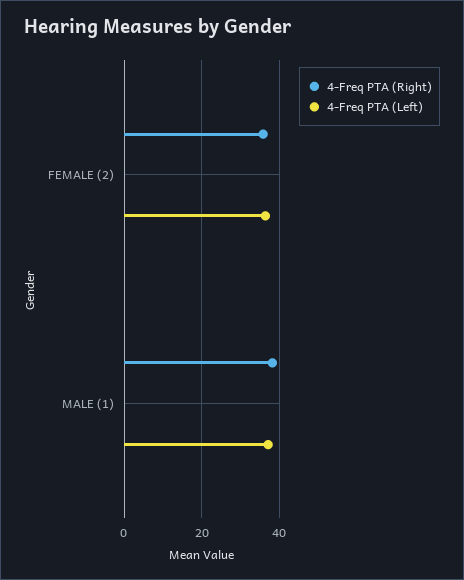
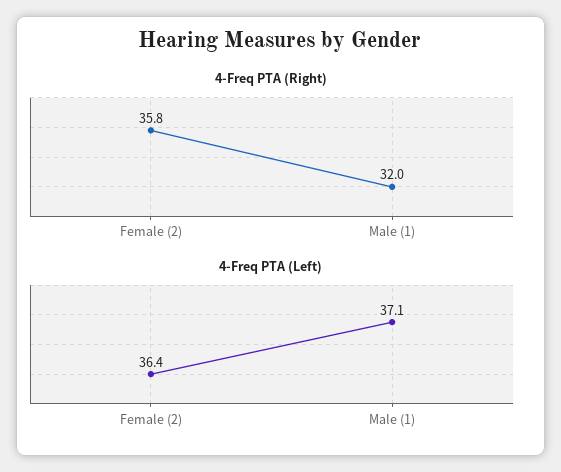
4-Freq PTA (Right), MALE (1): 38 -> 32

